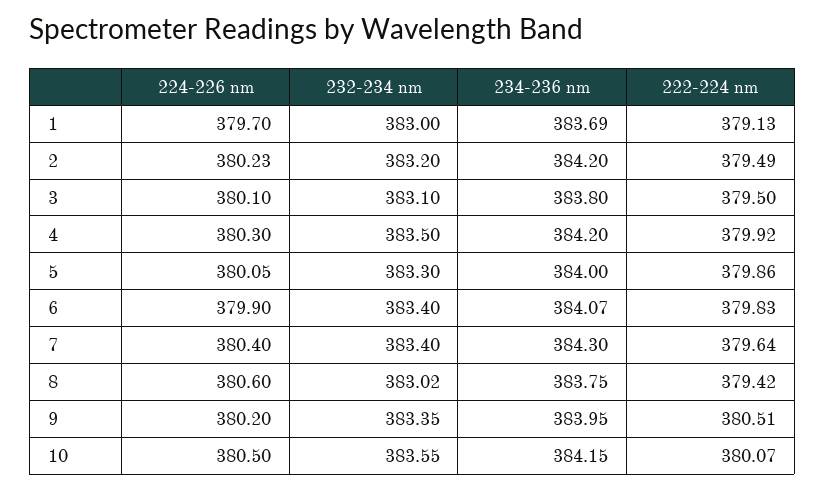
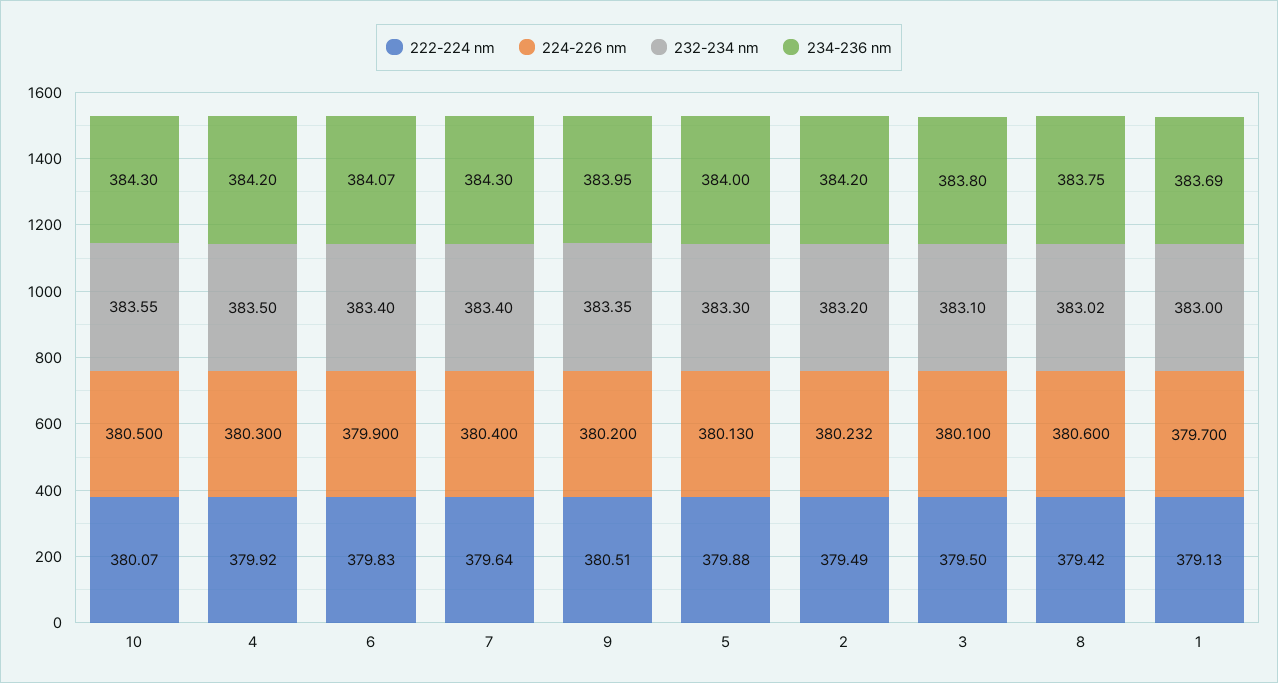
224-226 nm, 5: 380.05 -> 380.13
222-224 nm, 5: 379.86 -> 379.88
234-236 nm, 10: 384.15 -> 384.3

